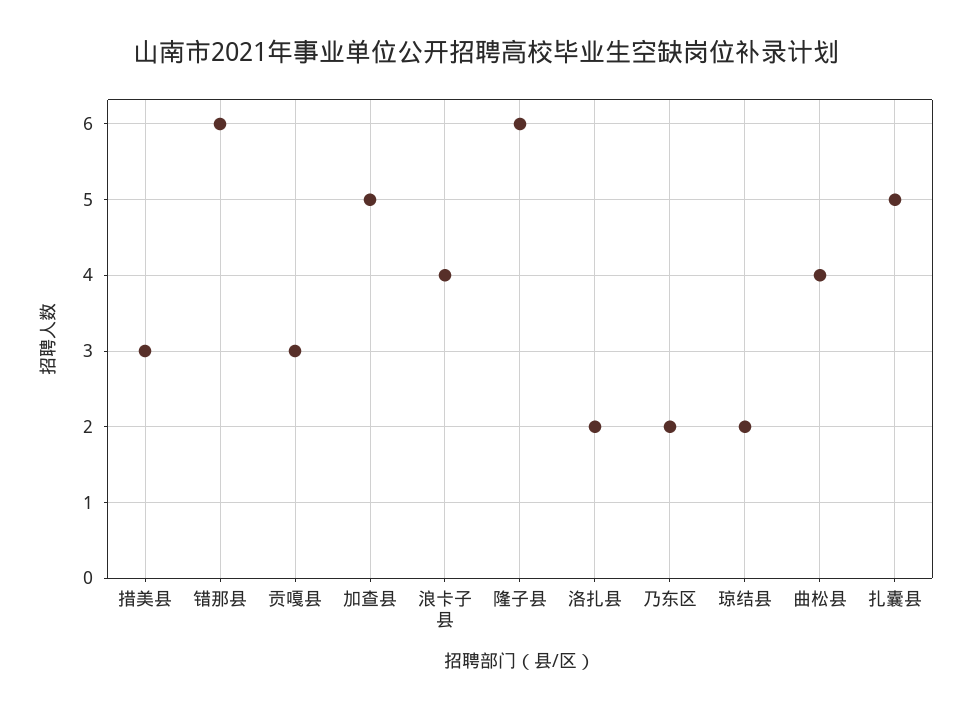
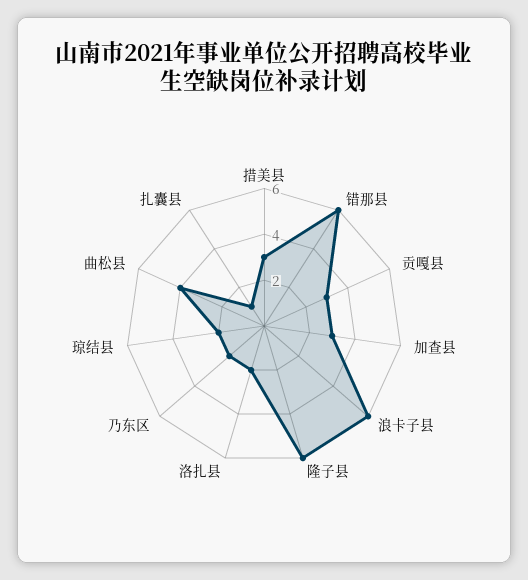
加查县: 5 -> 3
浪卡子县: 4 -> 6
扎囊县: 5 -> 1

